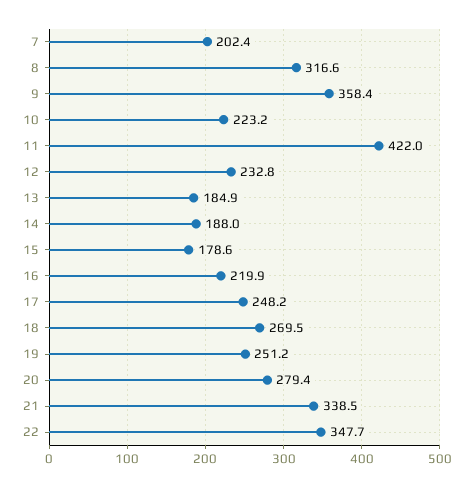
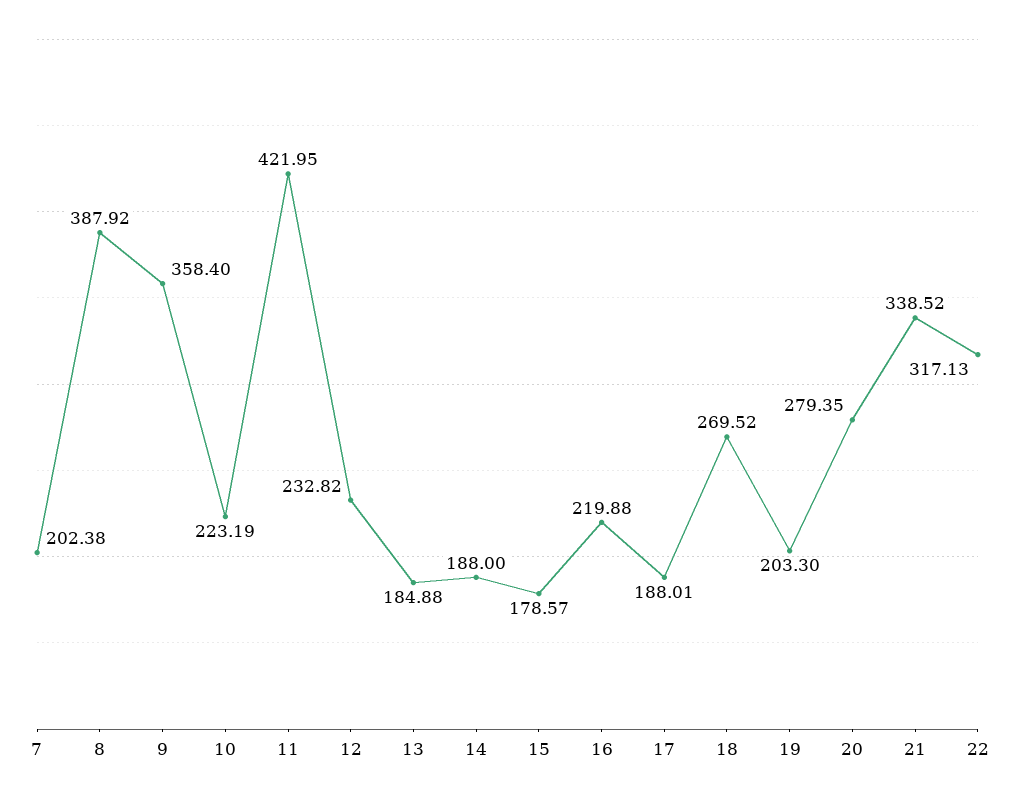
8: 316.6 -> 387.92
17: 248.2 -> 188.01
19: 251.2 -> 203.3
22: 347.7 -> 317.13

